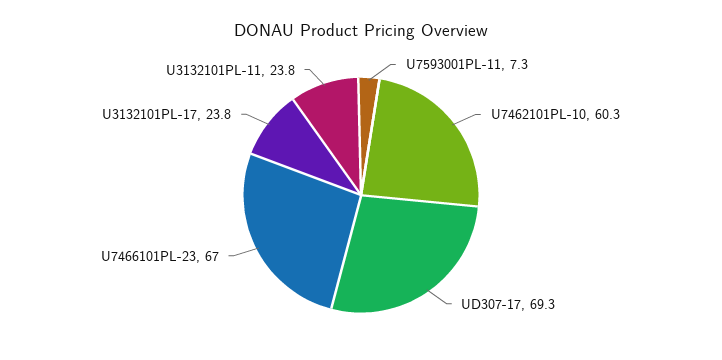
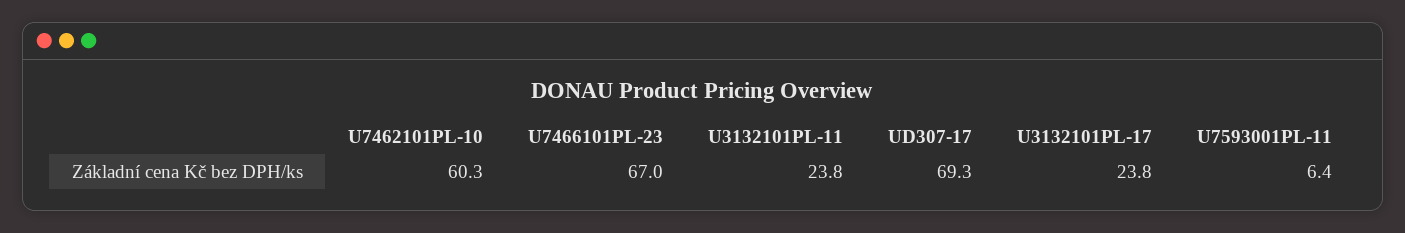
U7593001PL-11: 7.3 -> 6.4

